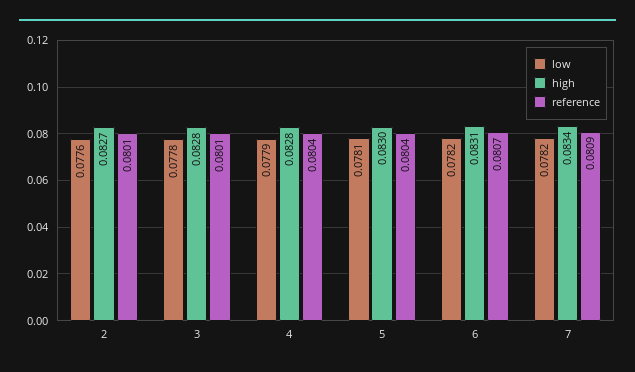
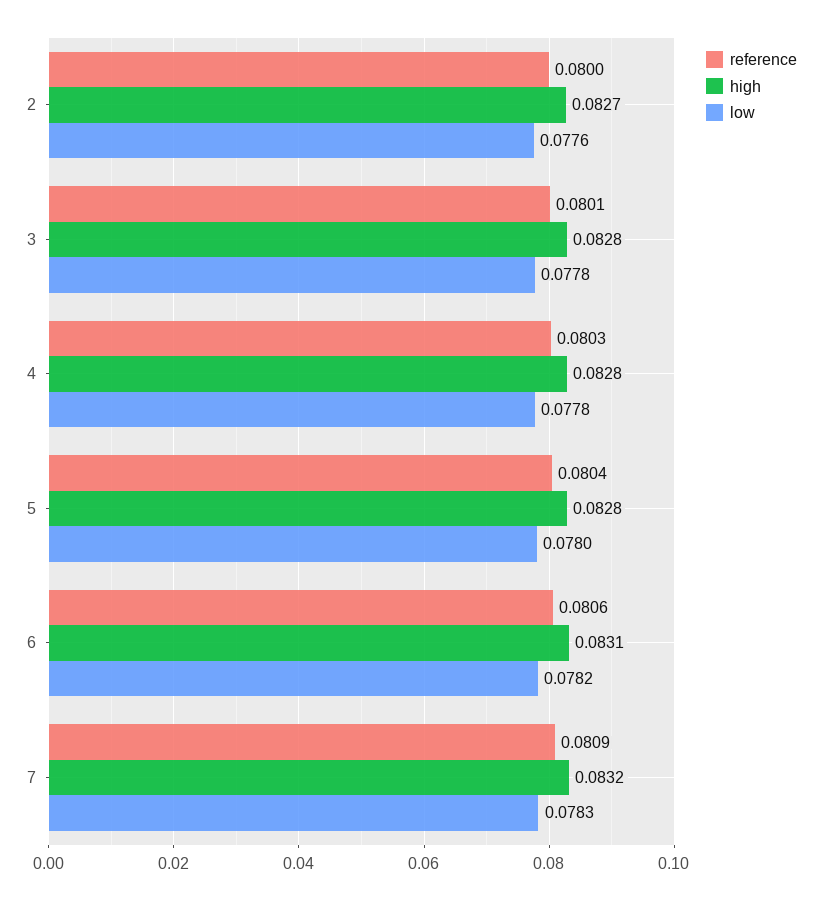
reference, 2: 0.0801 -> 0.08
low, 4: 0.0779 -> 0.0778
reference, 4: 0.0804 -> 0.0803
low, 5: 0.0781 -> 0.078
high, 5: 0.083 -> 0.0828
reference, 6: 0.0807 -> 0.0806
low, 7: 0.0782 -> 0.0783
high, 7: 0.0834 -> 0.0832

